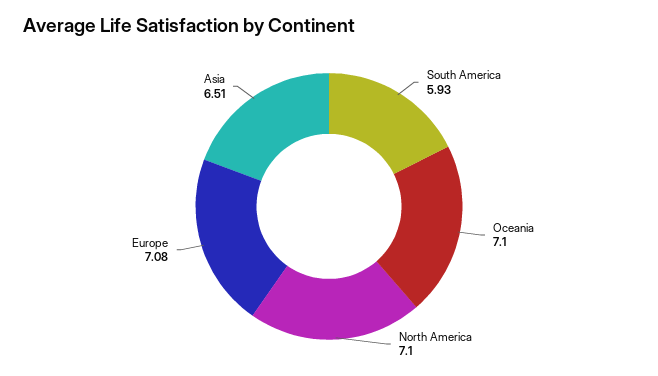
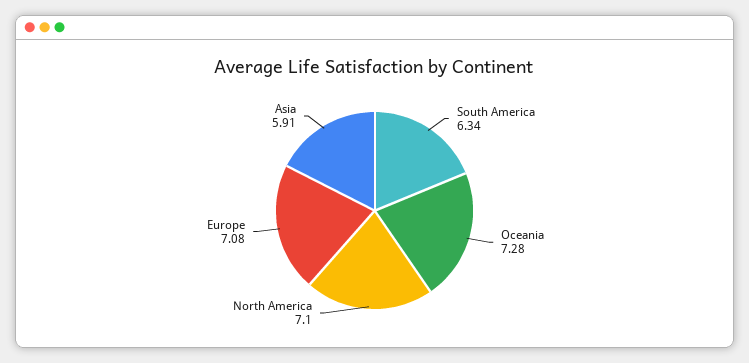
South America: 5.93 -> 6.34
Oceania: 7.1 -> 7.28
Asia: 6.51 -> 5.91

